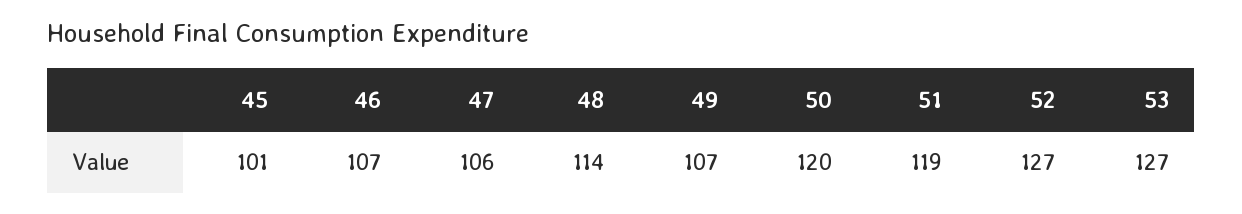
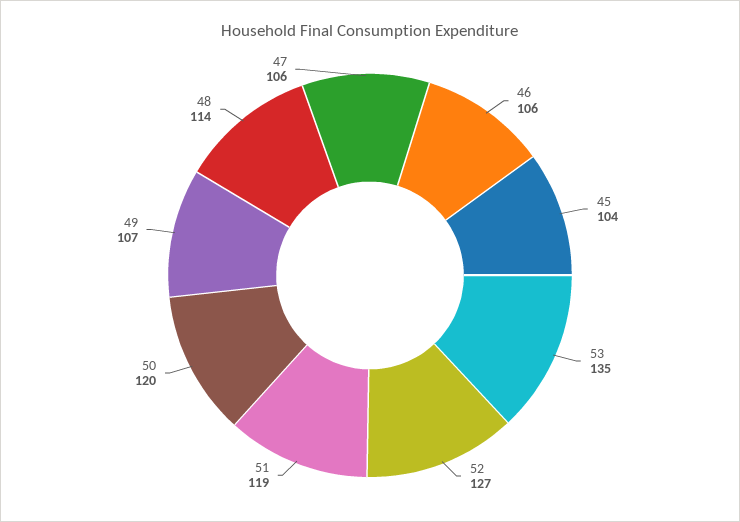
45: 101 -> 104
46: 107 -> 106
53: 127 -> 135

